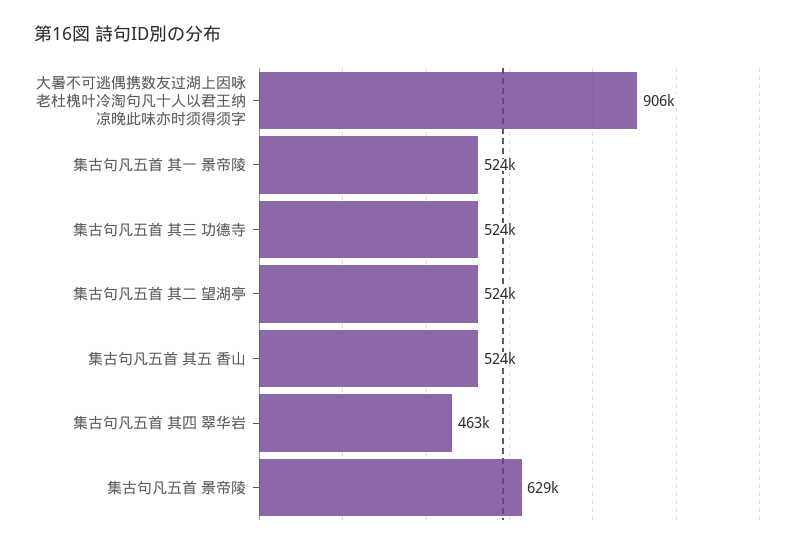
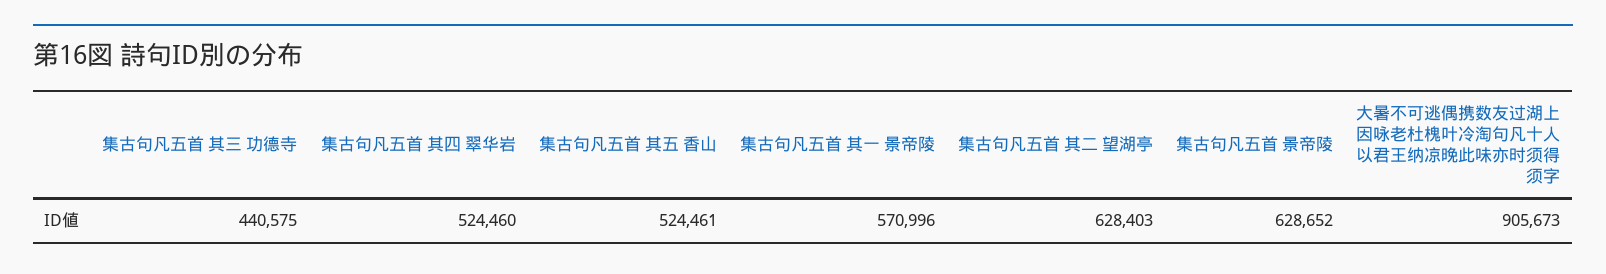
集古句凡五首 其一 景帝陵: 524000 -> 570996
集古句凡五首 其三 功德寺: 524000 -> 440575
集古句凡五首 其二 望湖亭: 524000 -> 628403
集古句凡五首 其四 翠华岩: 463000 -> 524460

